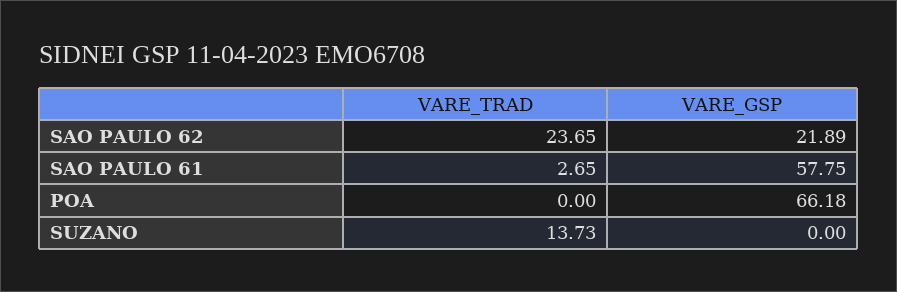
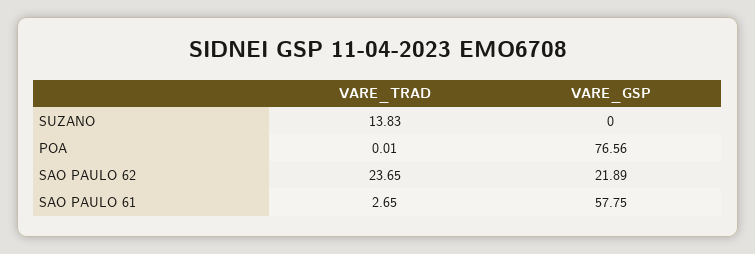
VARE_TRAD, POA: 0 -> 0.01
VARE_GSP, POA: 66.18 -> 76.56
VARE_TRAD, SUZANO: 13.73 -> 13.83

